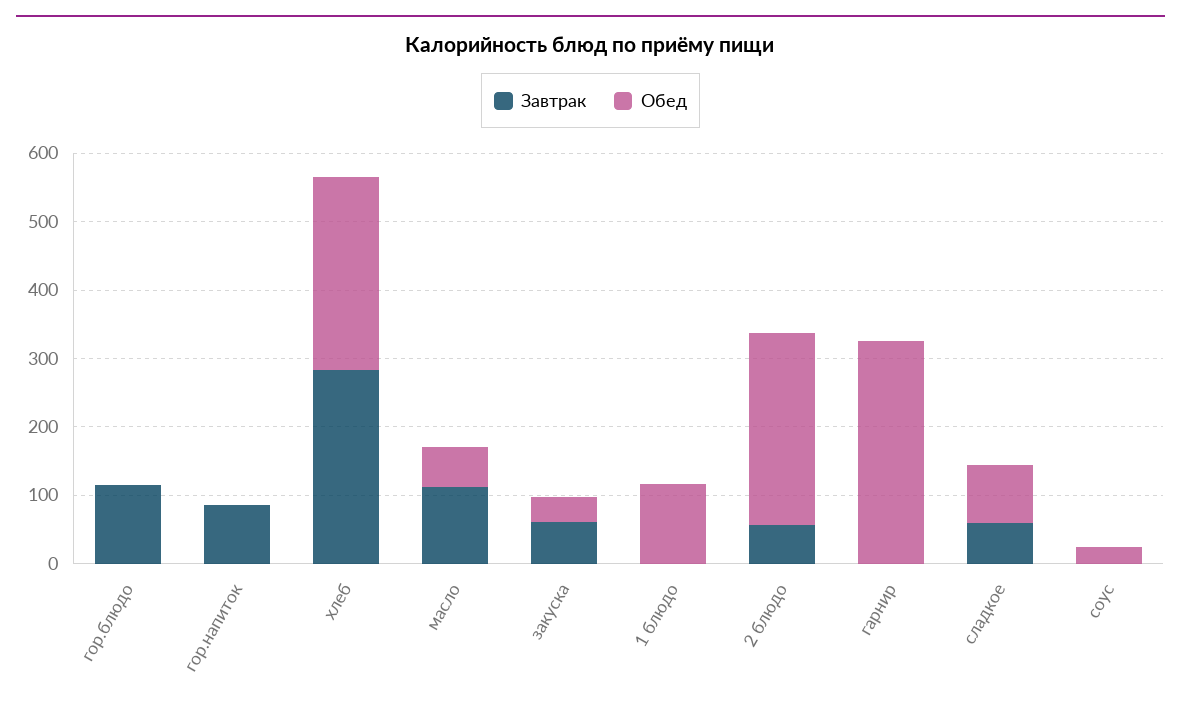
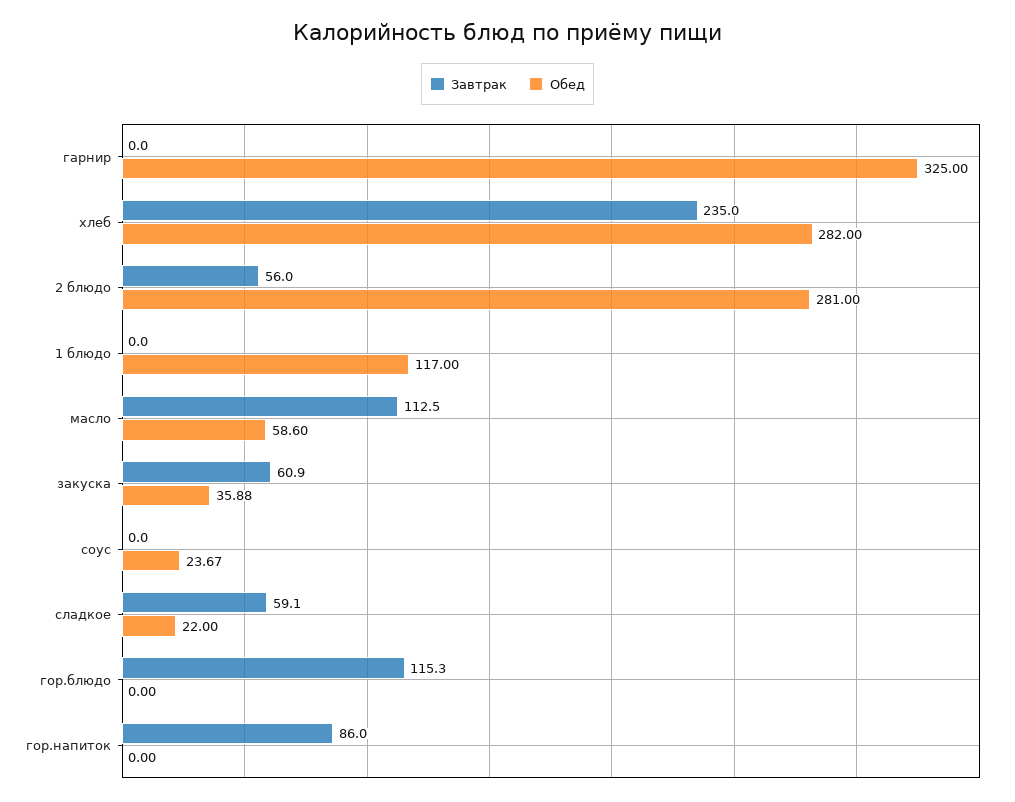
Завтрак, хлеб: 280 -> 235
Обед, сладкое: 80 -> 22

